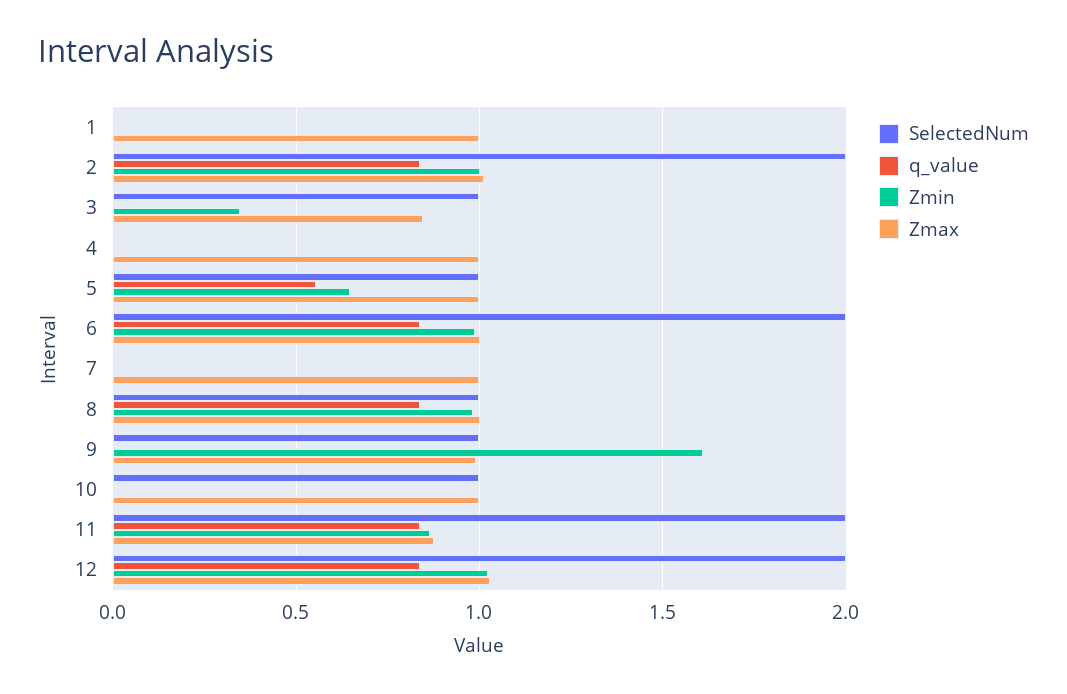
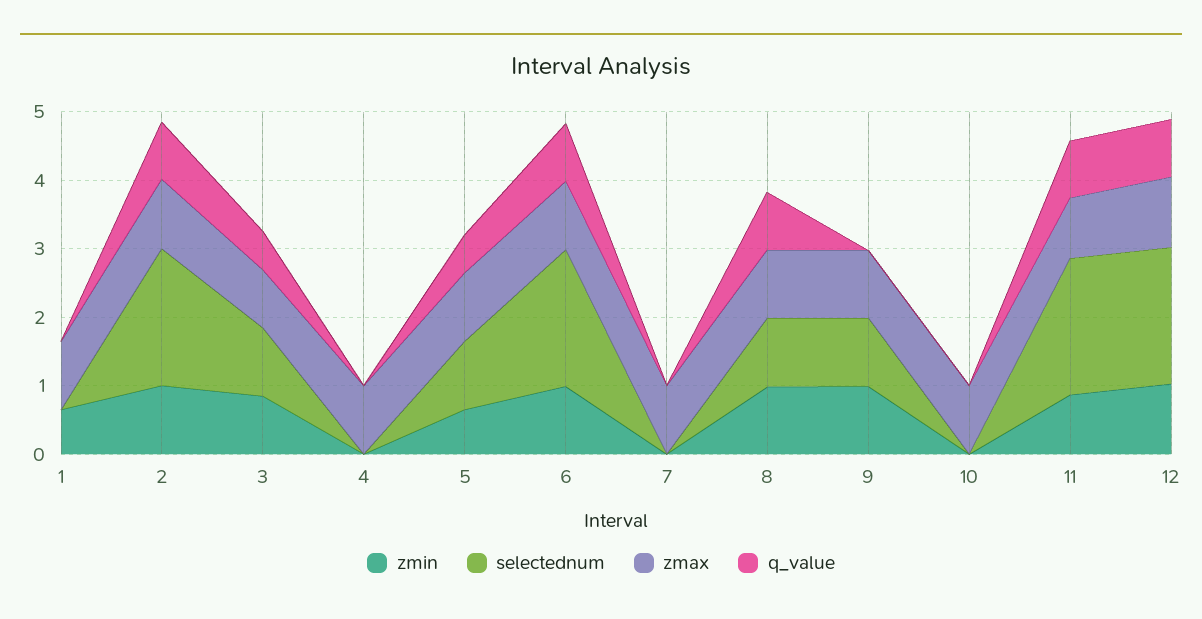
Zmin, 1: 0 -> 0.6
q_value, 3: 0 -> 0.6
Zmin, 3: 0.35 -> 0.8
Zmin, 9: 1.6 -> 1
SelectedNum, 10: 1 -> 0

